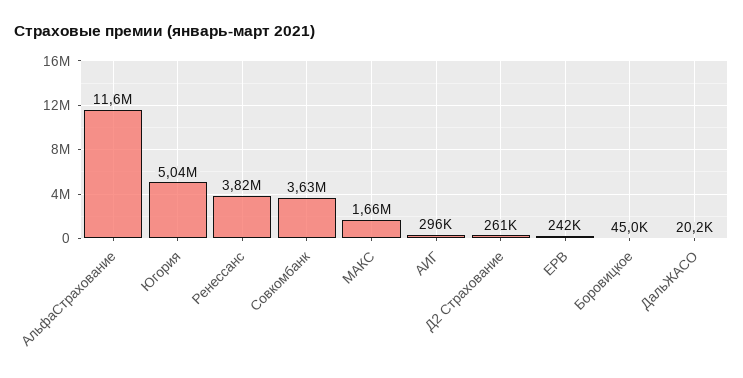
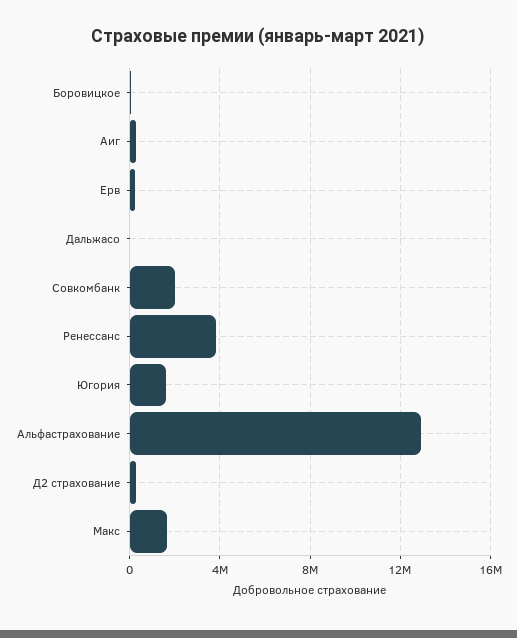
АльфаСтрахование: 11600000 -> 13000000
Югория: 5040000 -> 1500000
Совкомбанк: 3630000 -> 2000000

